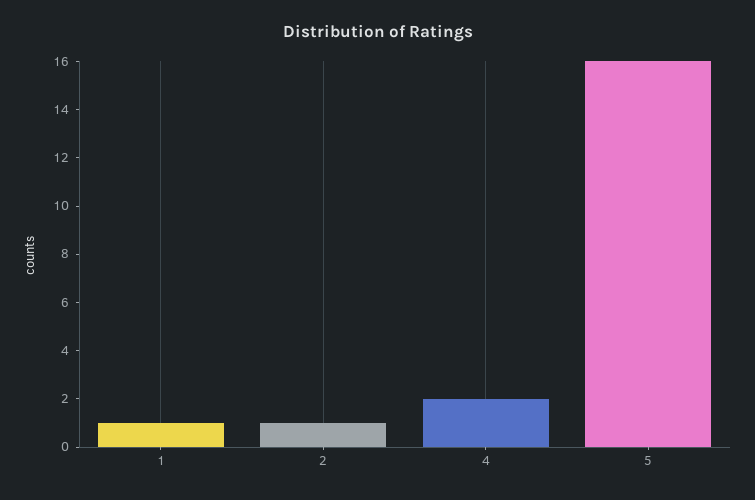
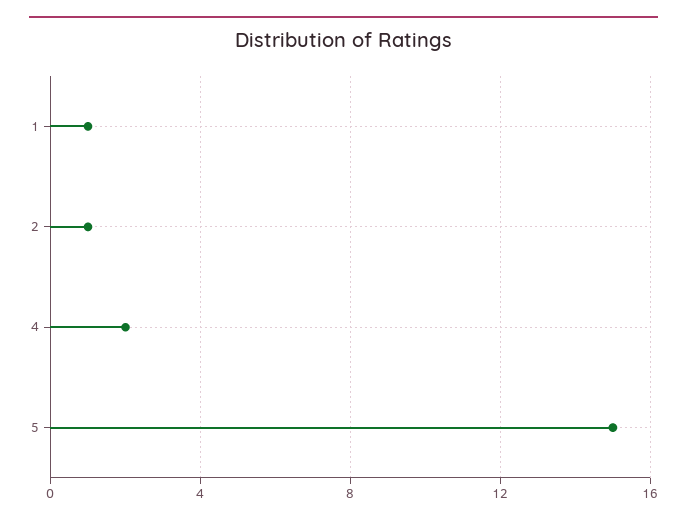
5: 16 -> 15

